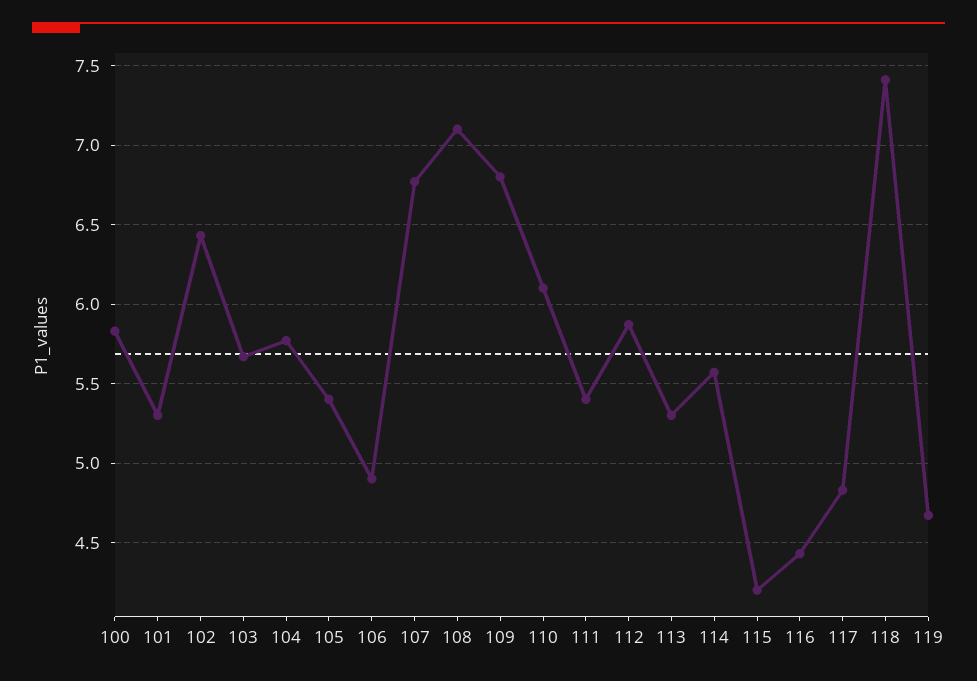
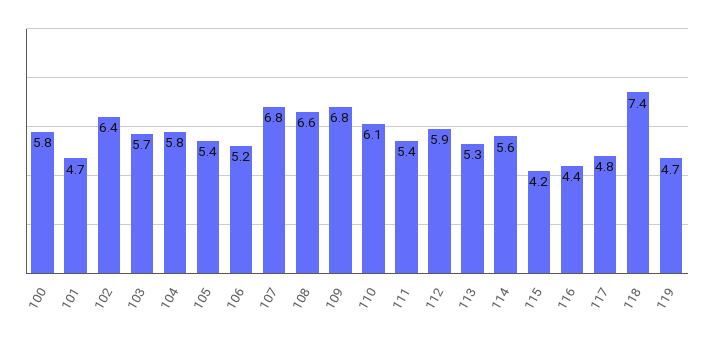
101: 5.3 -> 4.7
106: 4.9 -> 5.2
108: 7.1 -> 6.6

